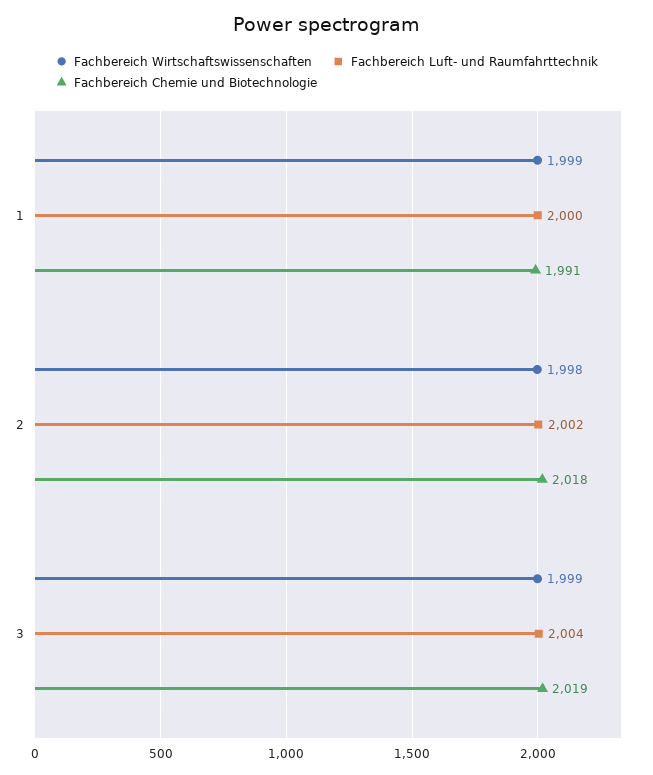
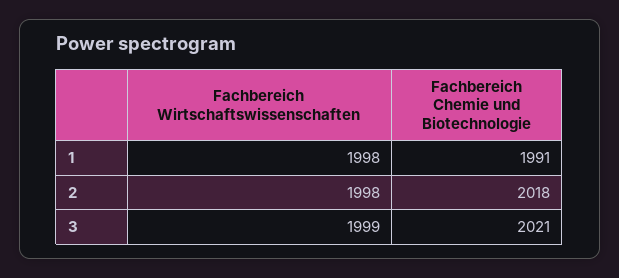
Fachbereich Wirtschaftswissenschaften, 1: 1999 -> 1998
Fachbereich Luft- und Raumfahrttechnik, 1: 2000 -> none
Fachbereich Luft- und Raumfahrttechnik, 2: 2002 -> none
Fachbereich Luft- und Raumfahrttechnik, 3: 2004 -> none
Fachbereich Chemie und Biotechnologie, 3: 2019 -> 2021

